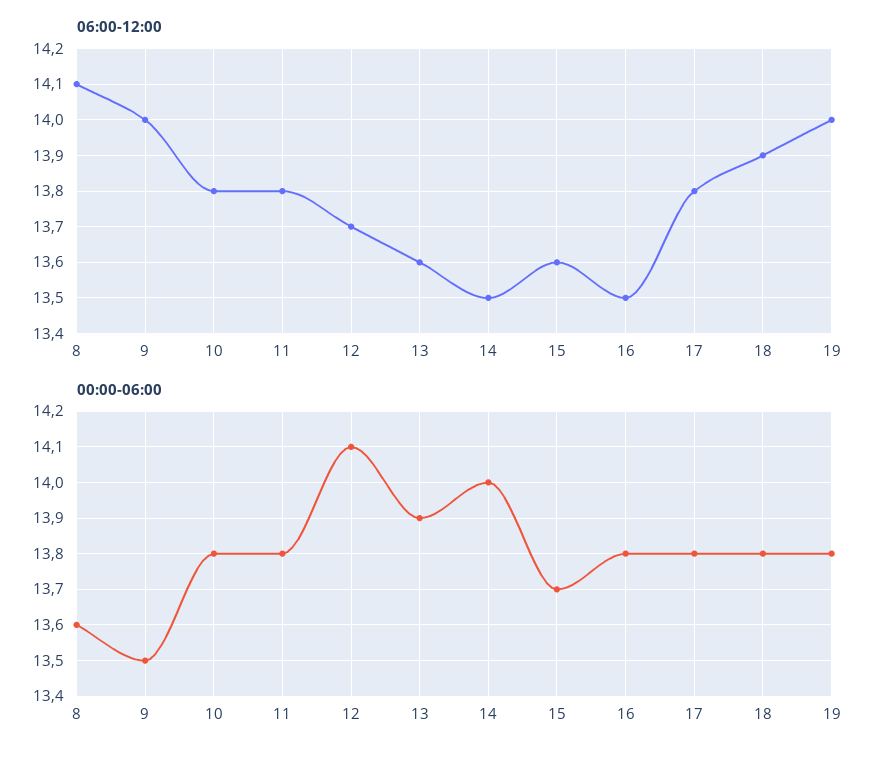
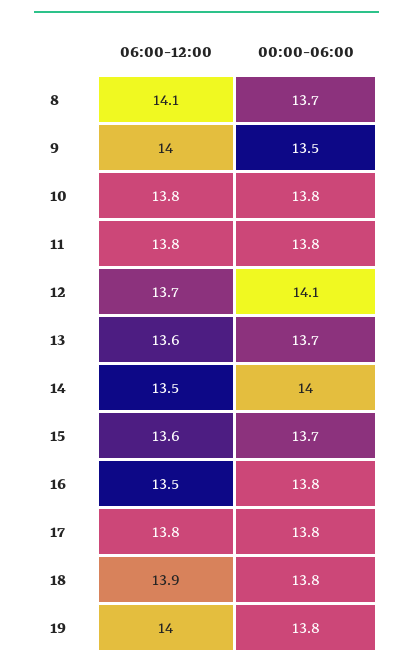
00:00-06:00, 8: 13.6 -> 13.7
00:00-06:00, 13: 13.9 -> 13.7

